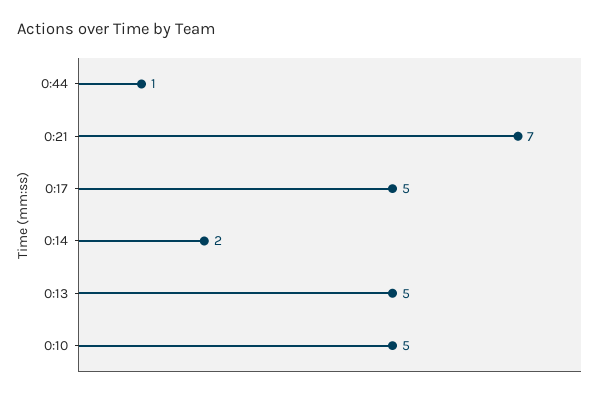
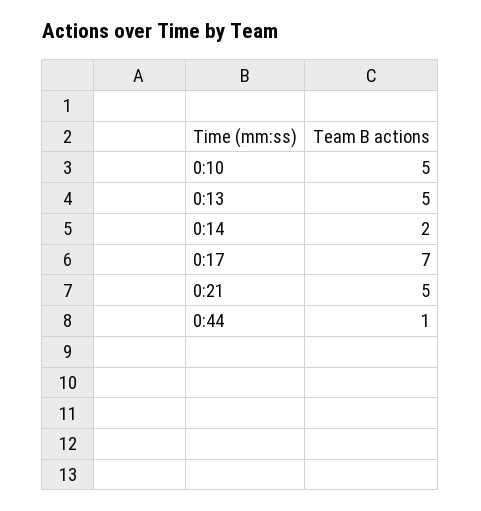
0:21: 7 -> 5
0:17: 5 -> 7

